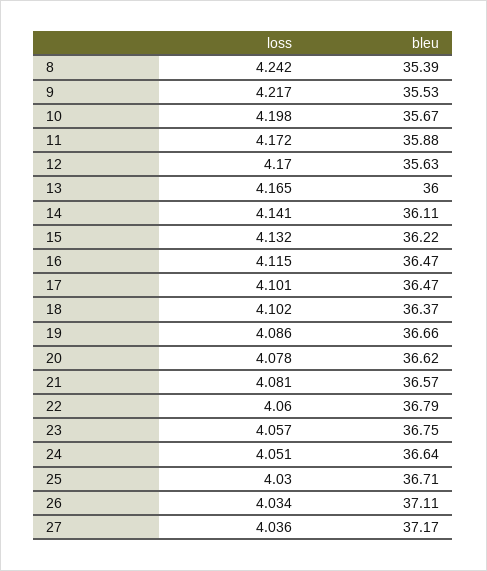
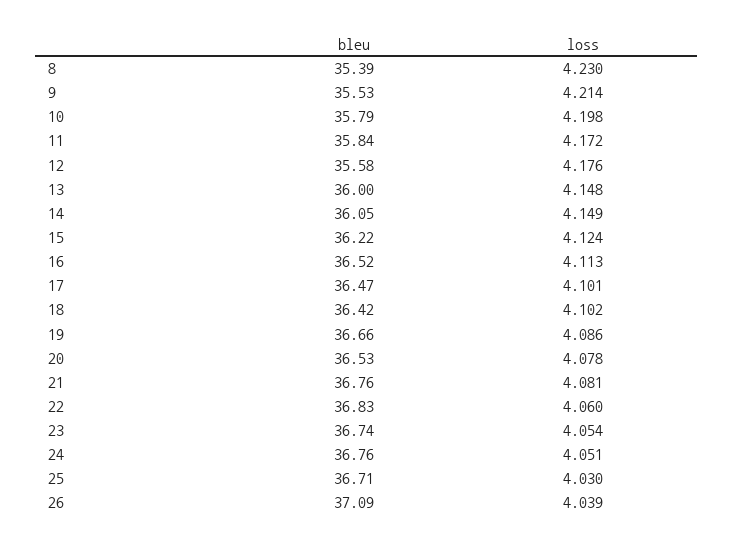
loss, 8: 4.242 -> 4.23
loss, 9: 4.217 -> 4.214
bleu, 10: 35.67 -> 35.79
bleu, 11: 35.88 -> 35.84
loss, 12: 4.17 -> 4.176
bleu, 12: 35.63 -> 35.58
loss, 13: 4.165 -> 4.148
loss, 14: 4.141 -> 4.149
bleu, 14: 36.11 -> 36.05
loss, 15: 4.132 -> 4.124
loss, 16: 4.115 -> 4.113
bleu, 16: 36.47 -> 36.52
bleu, 18: 36.37 -> 36.42
bleu, 20: 36.62 -> 36.53
bleu, 21: 36.57 -> 36.76
bleu, 22: 36.79 -> 36.83
loss, 23: 4.057 -> 4.054
bleu, 23: 36.75 -> 36.74
bleu, 24: 36.64 -> 36.76
loss, 26: 4.034 -> 4.039
bleu, 26: 37.11 -> 37.09
loss, 27: 4.036 -> none
bleu, 27: 37.17 -> none

